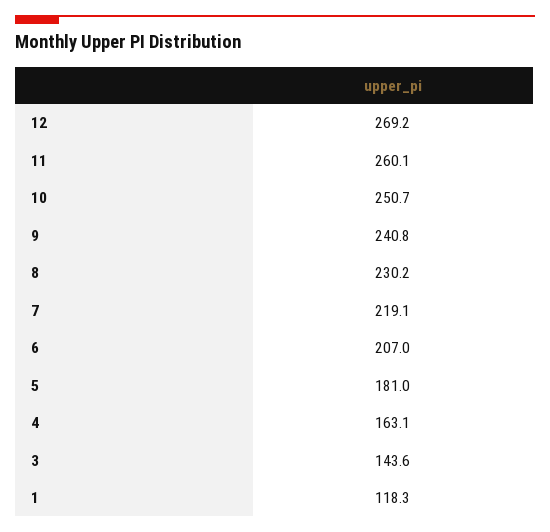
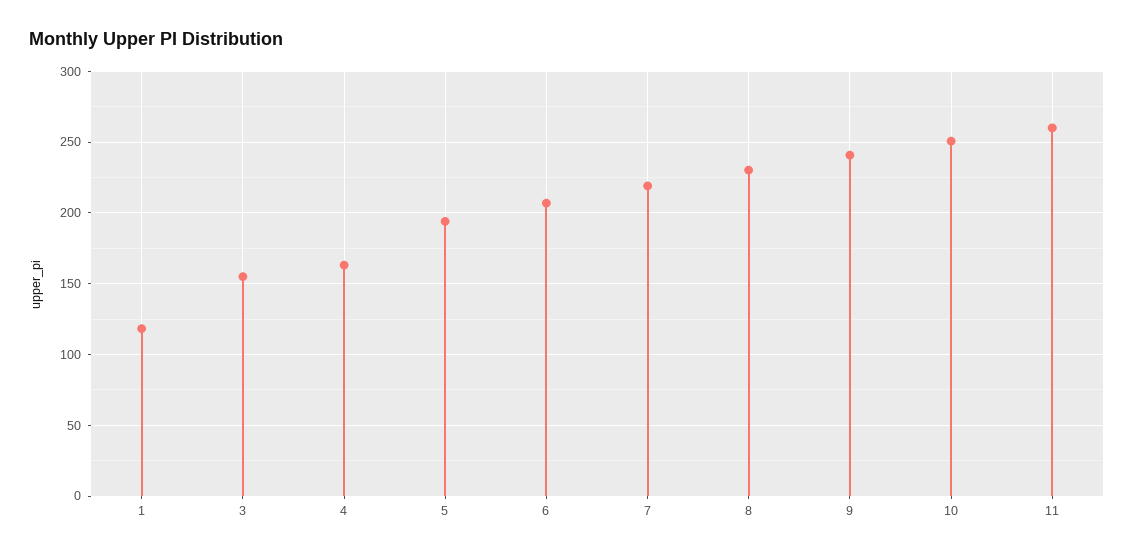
12: 269.2 -> none
5: 181 -> 195
3: 143.6 -> 155

